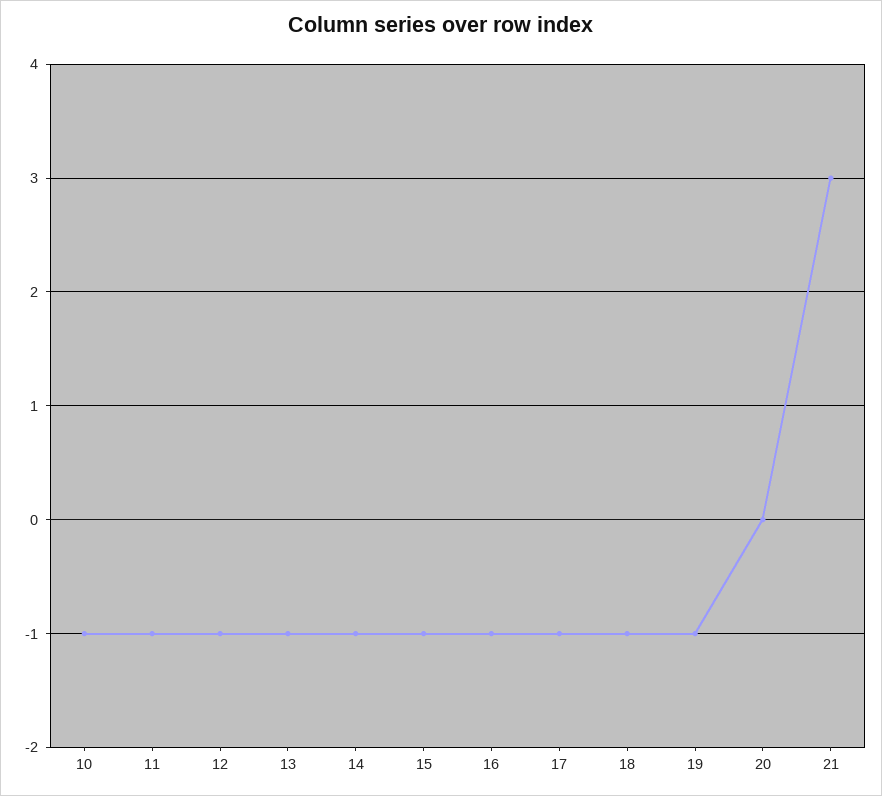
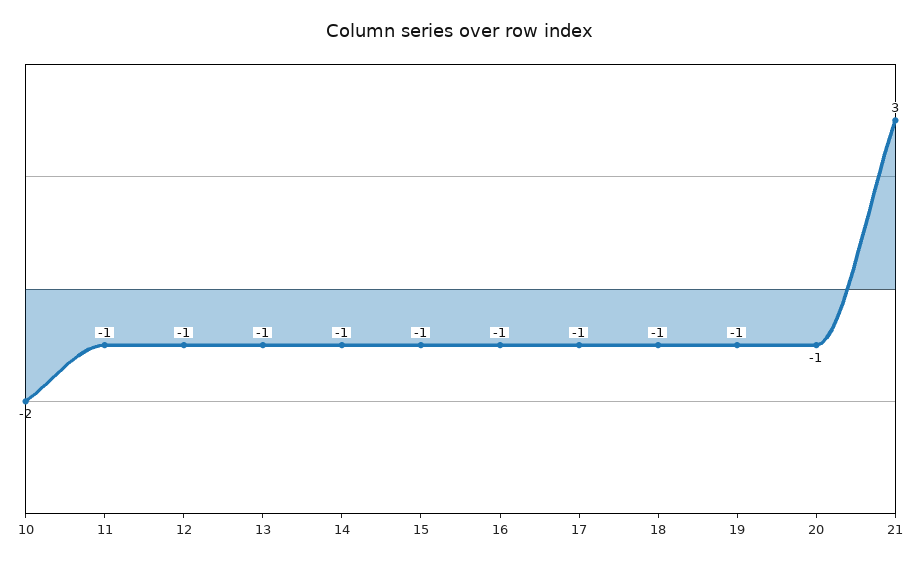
10: -1 -> -2
20: 0 -> -1

